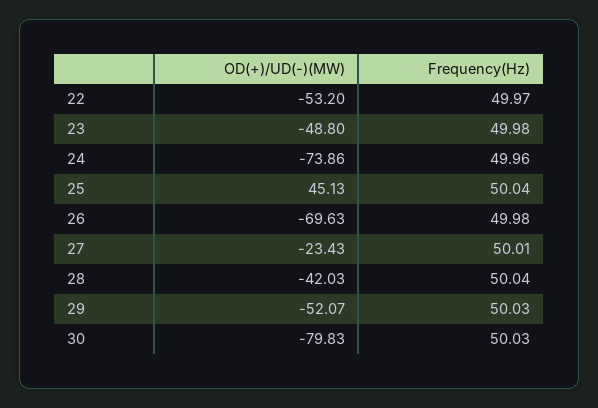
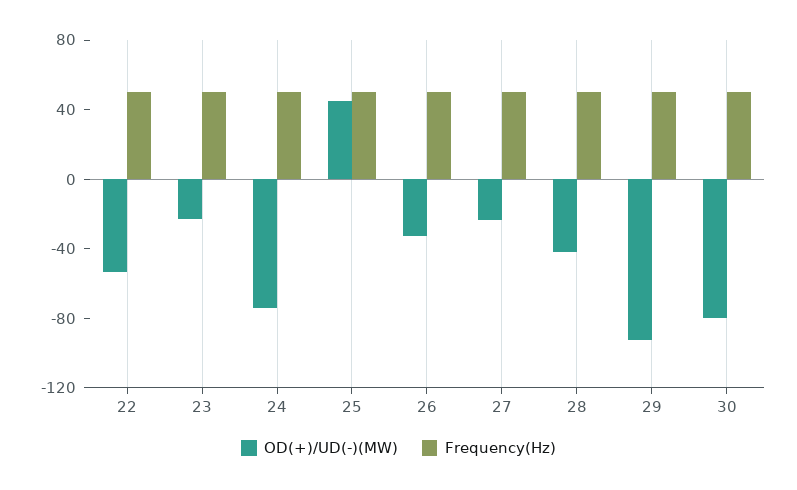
OD(+)/UD(-)(MW), 23: -48.8 -> -20
OD(+)/UD(-)(MW), 26: -69.63 -> -30
OD(+)/UD(-)(MW), 29: -52.07 -> -90

